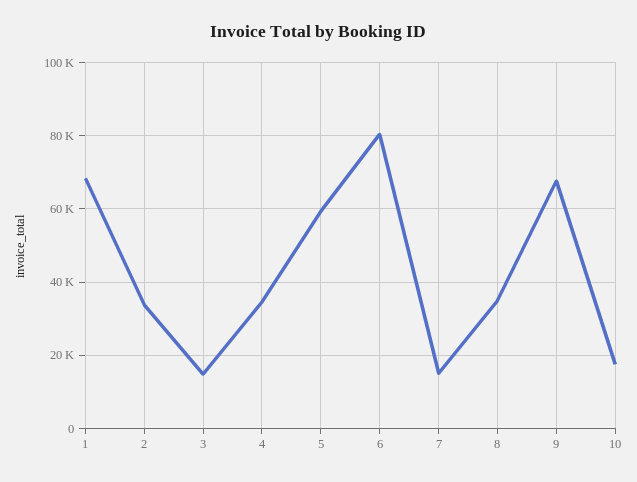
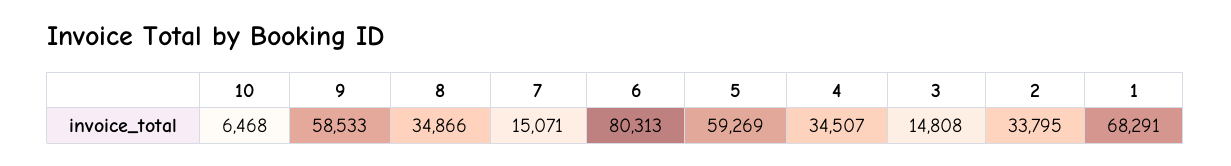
9: 68000 -> 58533
10: 18000 -> 6468

